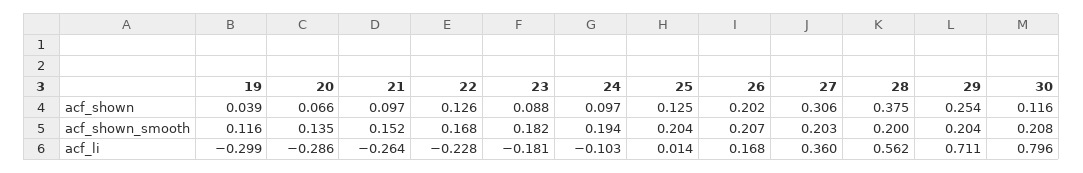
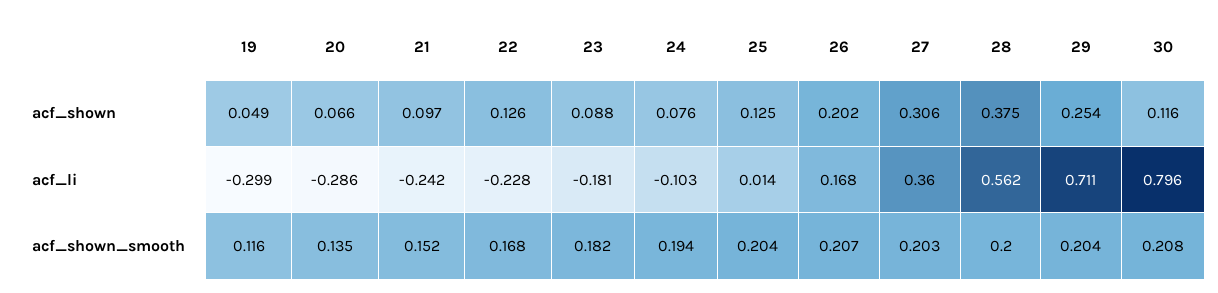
19, acf_shown: 0.039 -> 0.049
24, acf_shown: 0.097 -> 0.076
21, acf_li: -0.264 -> -0.242

